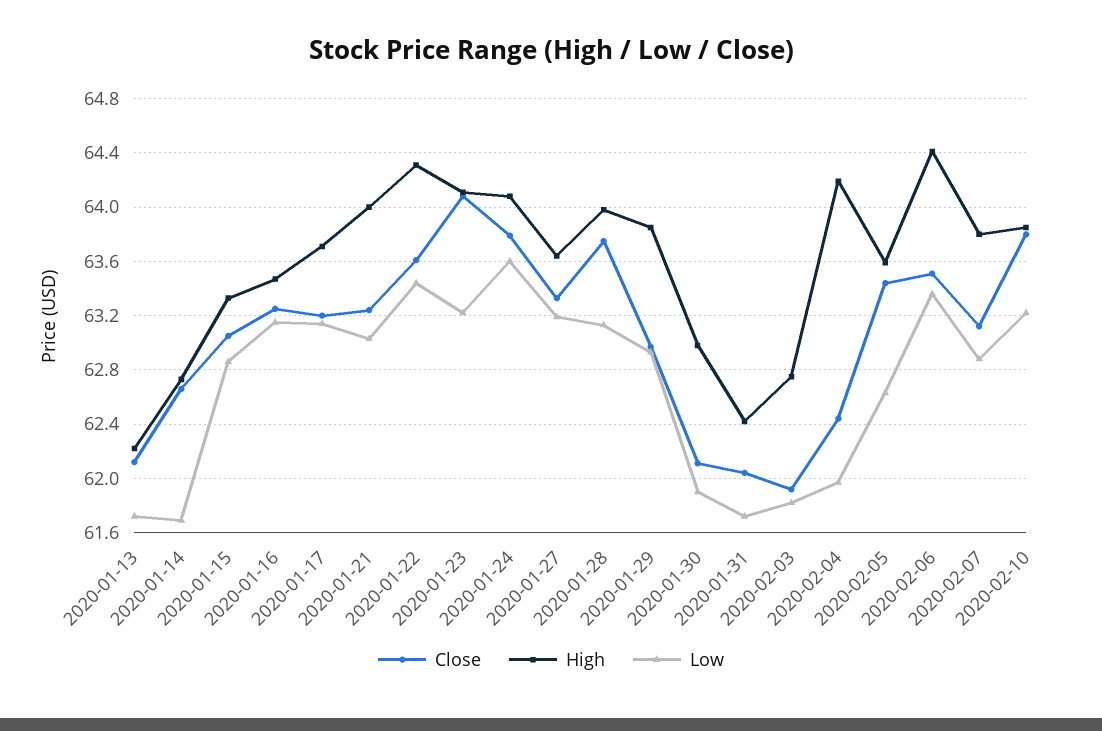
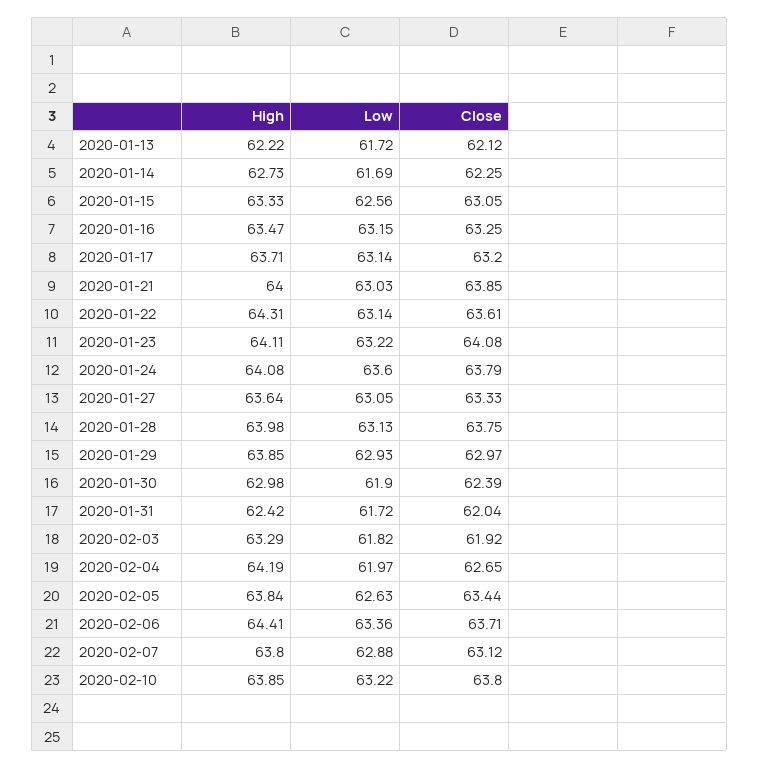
Close, 2020-01-14: 62.65 -> 62.25
Low, 2020-01-15: 62.85 -> 62.56
Close, 2020-01-21: 63.25 -> 63.85
Low, 2020-01-22: 63.45 -> 63.14
Low, 2020-01-27: 63.2 -> 63.05
Close, 2020-01-30: 62.1 -> 62.39
High, 2020-02-03: 62.75 -> 63.29
Close, 2020-02-04: 62.45 -> 62.65
High, 2020-02-05: 63.6 -> 63.84
Close, 2020-02-06: 63.5 -> 63.71

